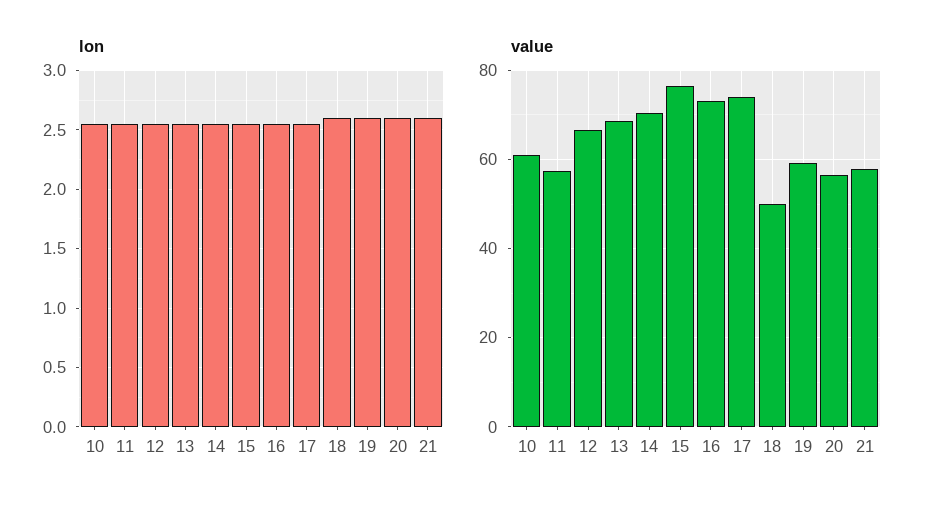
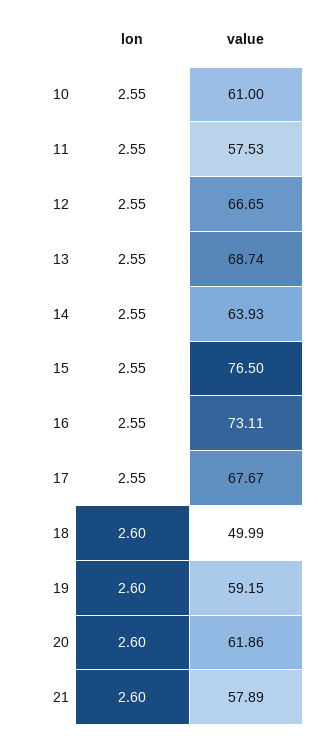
value, 14: 70 -> 63.93
value, 17: 74 -> 67.67
value, 20: 56 -> 61.86

